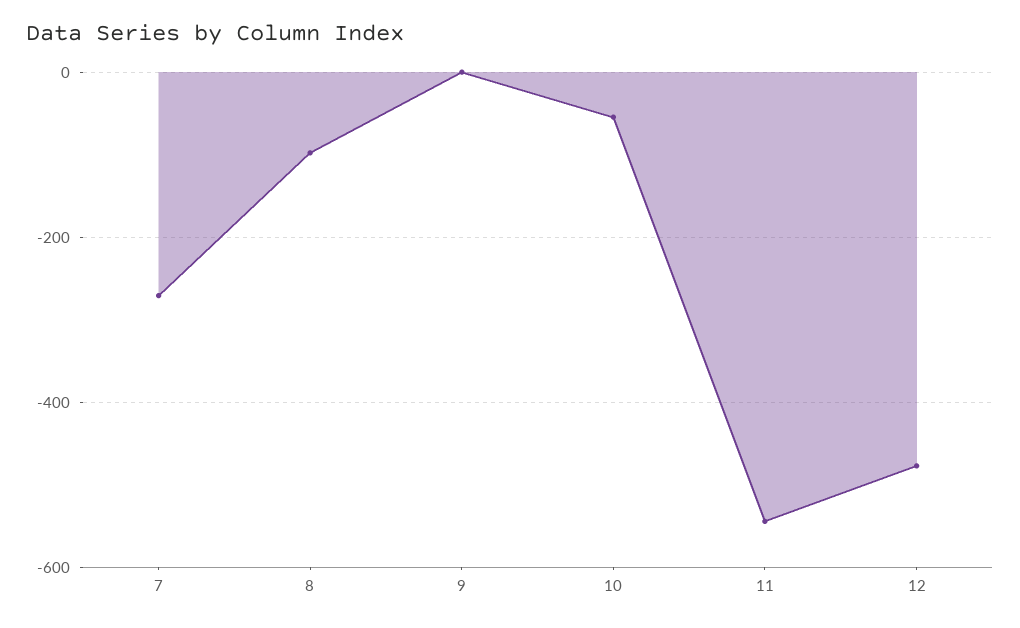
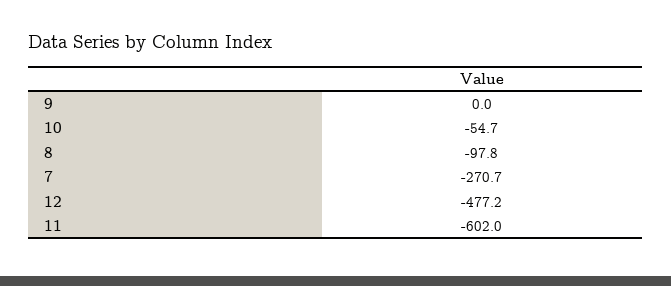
11: -540 -> -602

